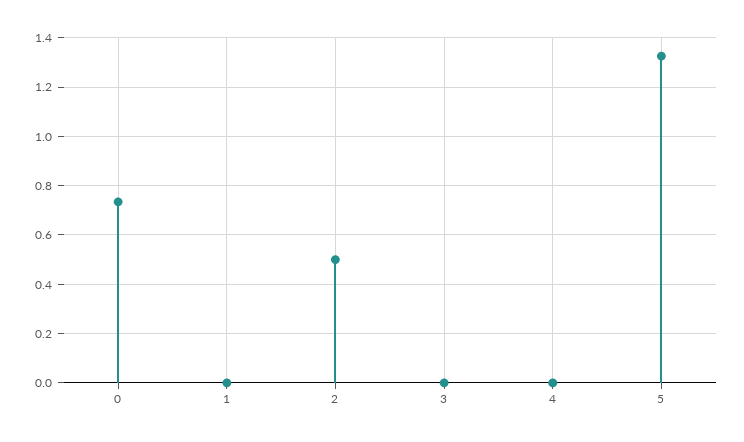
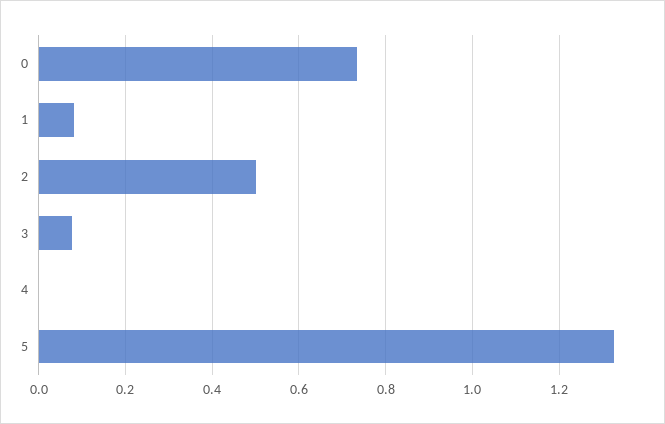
1: 0 -> 0.08
3: 0 -> 0.08

